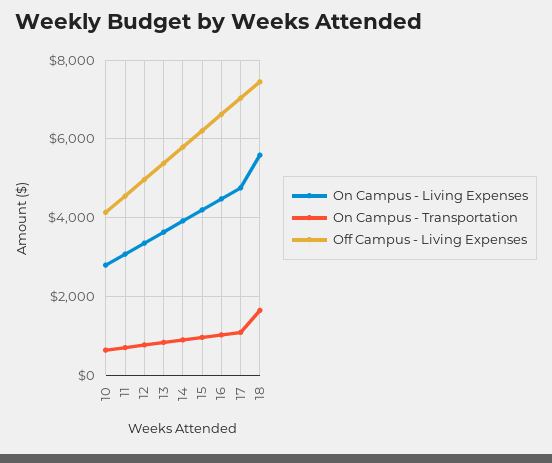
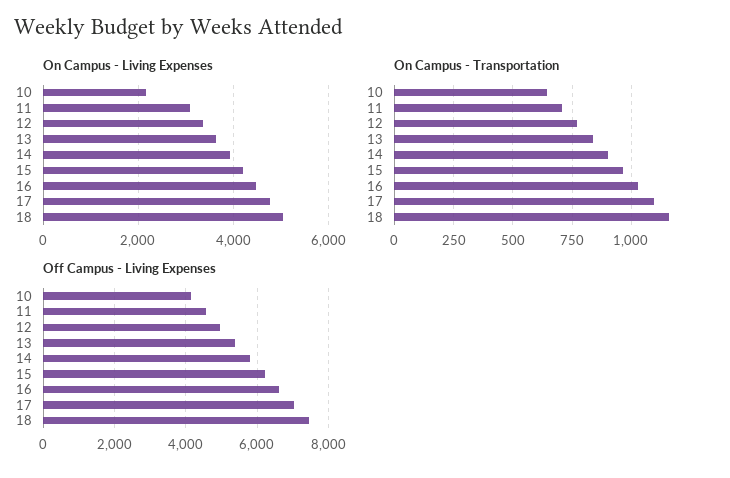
On Campus - Living Expenses, 10: 2800 -> 2200
On Campus - Living Expenses, 18: 5600 -> 5000
On Campus - Transportation, 18: 1600 -> 1150

